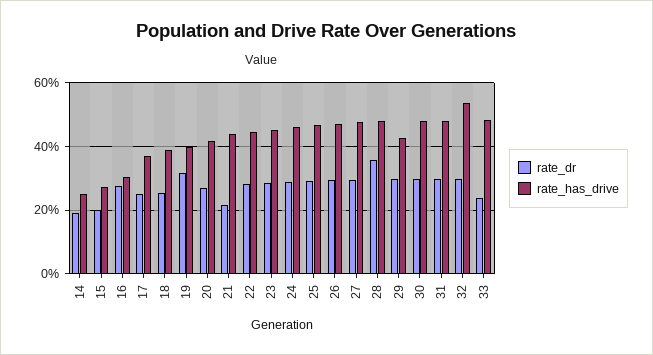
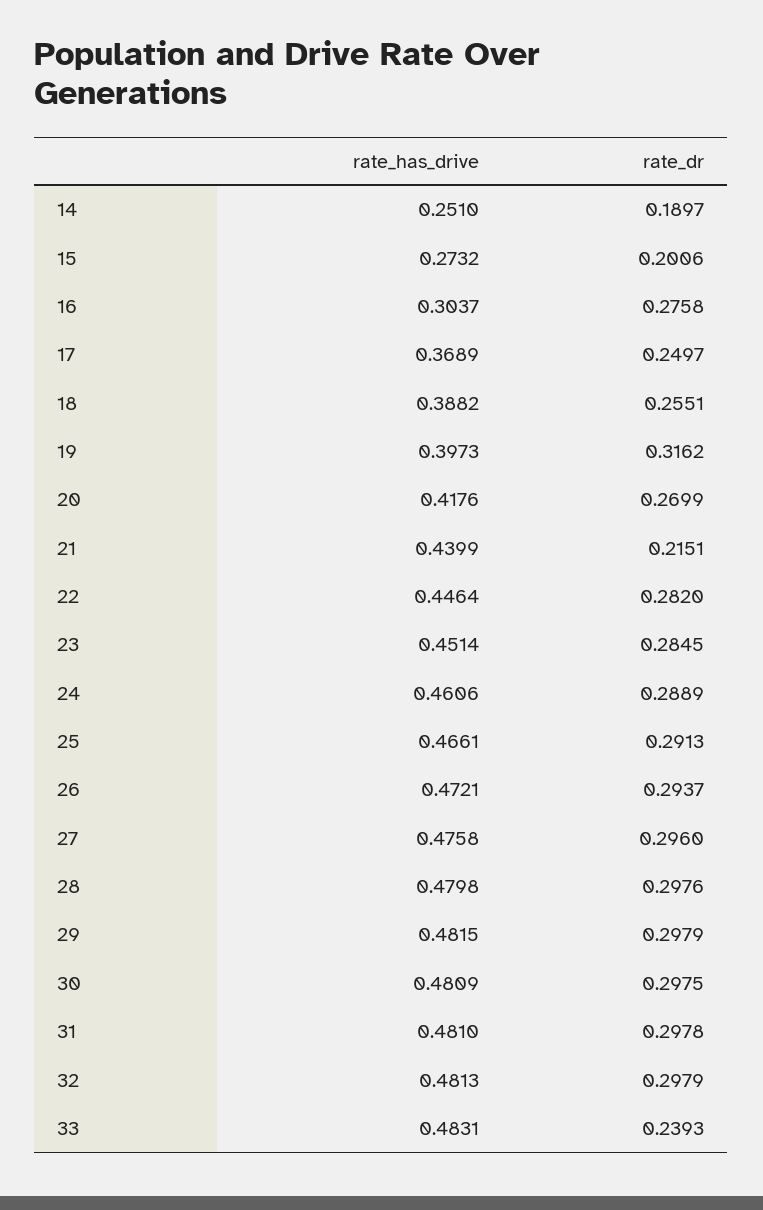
rate_dr, 28: 0.36 -> 0.2976
rate_has_drive, 29: 0.42 -> 0.4815
rate_has_drive, 32: 0.54 -> 0.4813

